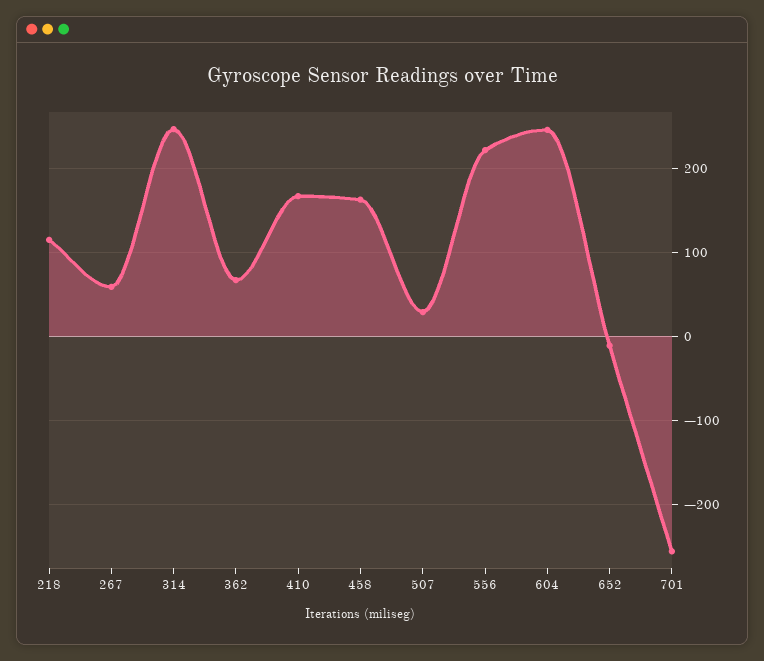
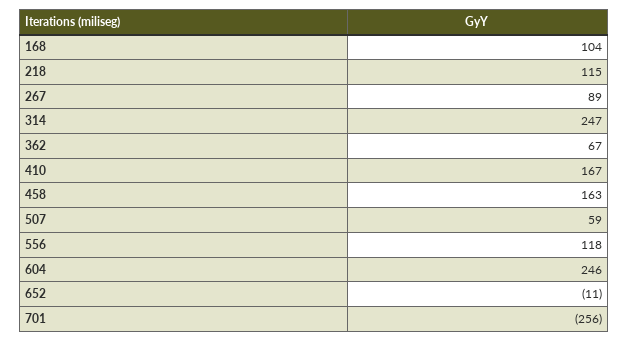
267: 60 -> 89
507: 30 -> 59
556: 220 -> 118
168: none -> 104

